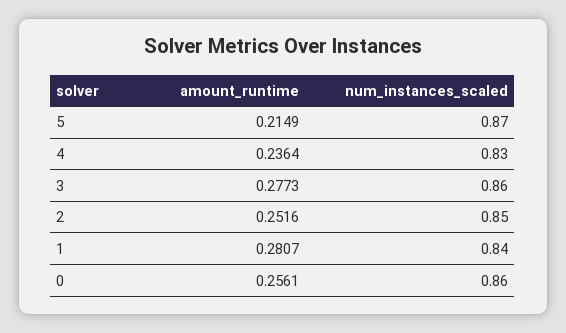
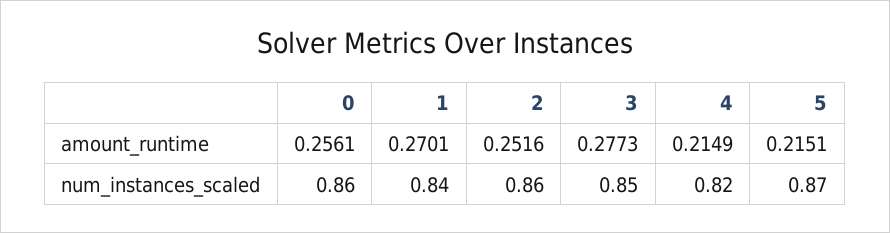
amount_runtime, 5: 0.2149 -> 0.2151
amount_runtime, 4: 0.2364 -> 0.2149
num_instances_scaled, 4: 0.83 -> 0.82
num_instances_scaled, 3: 0.86 -> 0.85
num_instances_scaled, 2: 0.85 -> 0.86
amount_runtime, 1: 0.2807 -> 0.2701

